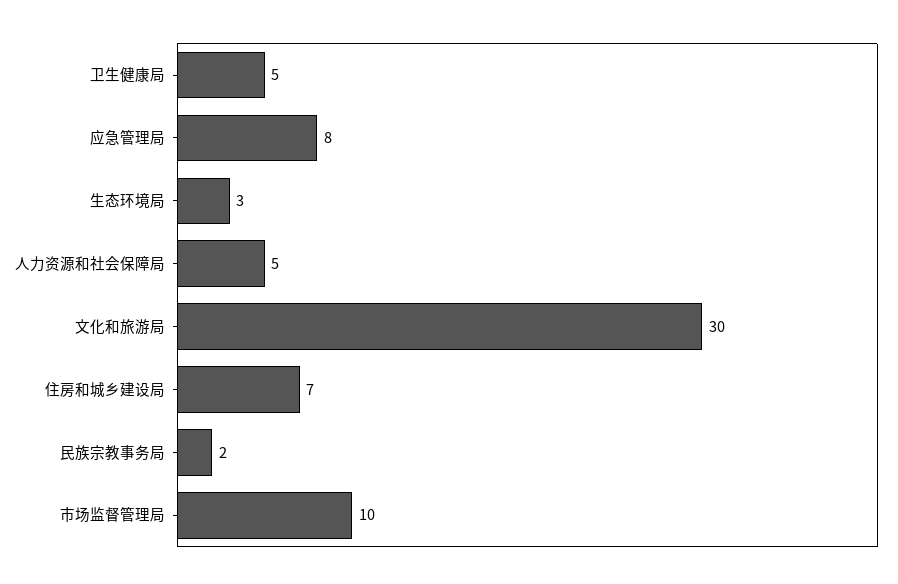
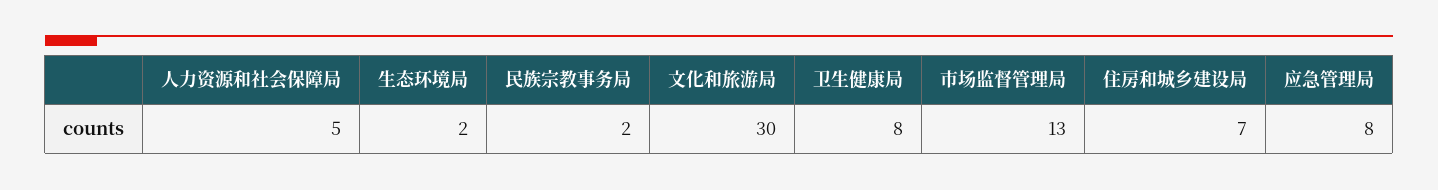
卫生健康局: 5 -> 8
生态环境局: 3 -> 2
市场监督管理局: 10 -> 13

